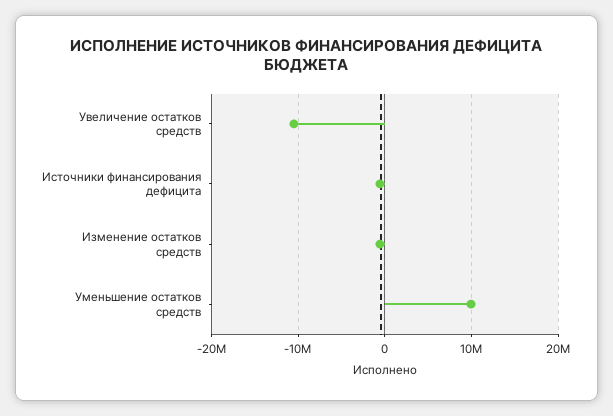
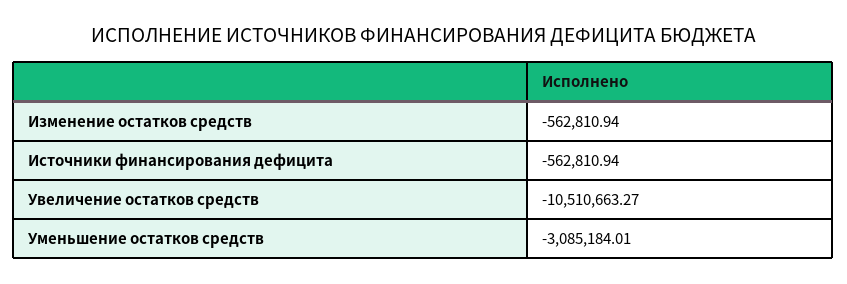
Уменьшение остатков средств: 10000000 -> -3085184.01

